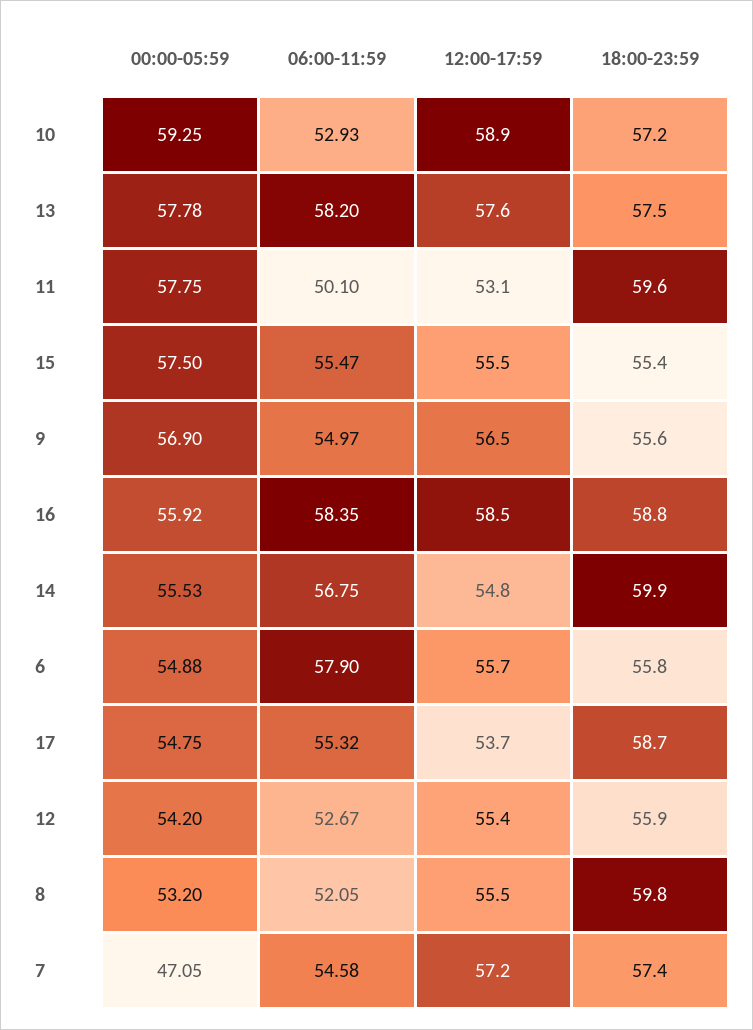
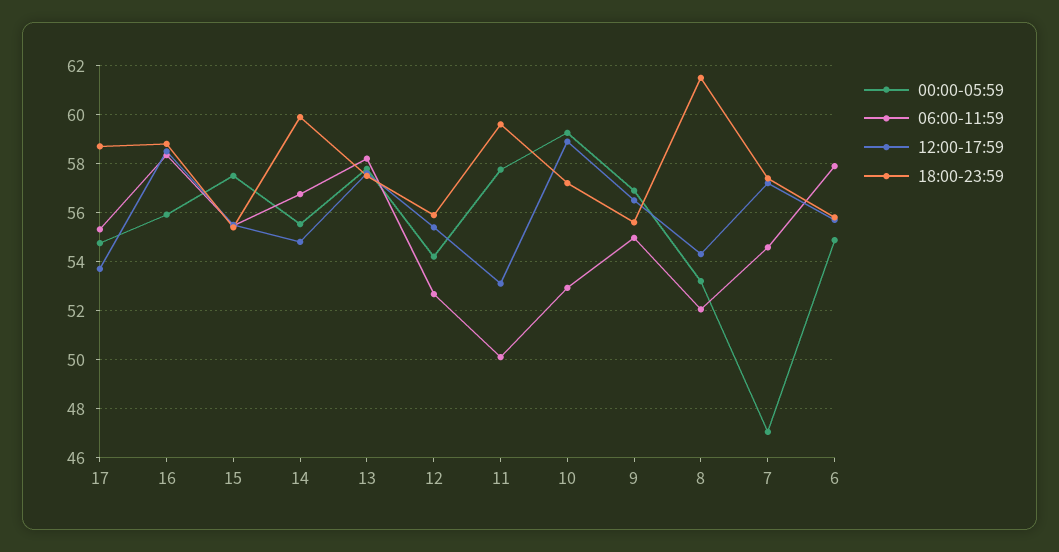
12:00-17:59, 8: 55.5 -> 54.25
18:00-23:59, 8: 59.8 -> 61.5

